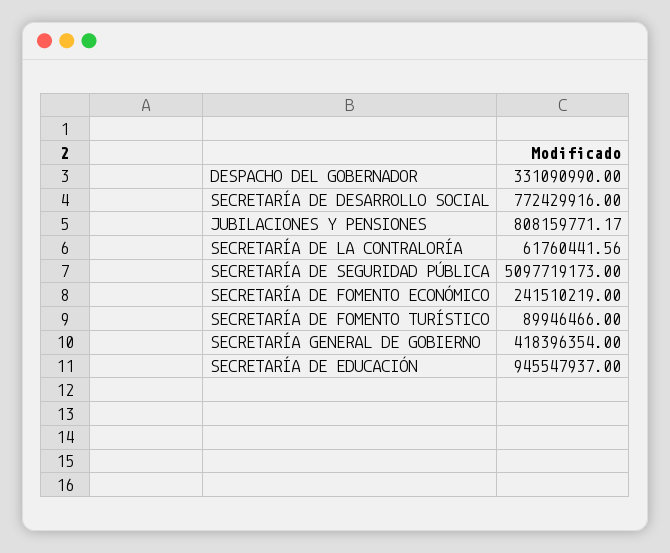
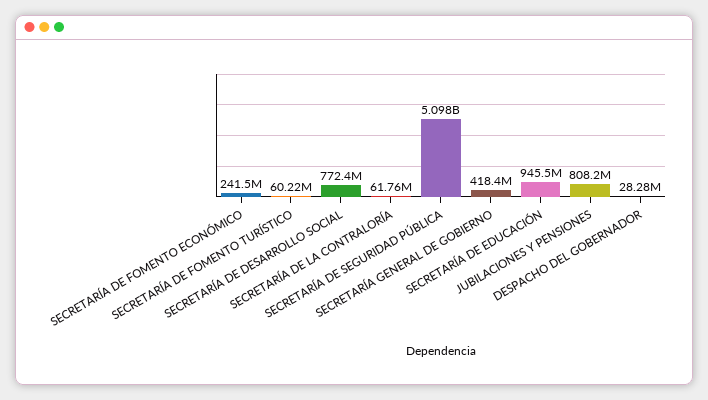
DESPACHO DEL GOBERNADOR: 331090990 -> 28280000
SECRETARÍA DE FOMENTO TURÍSTICO: 89946466 -> 60220000

